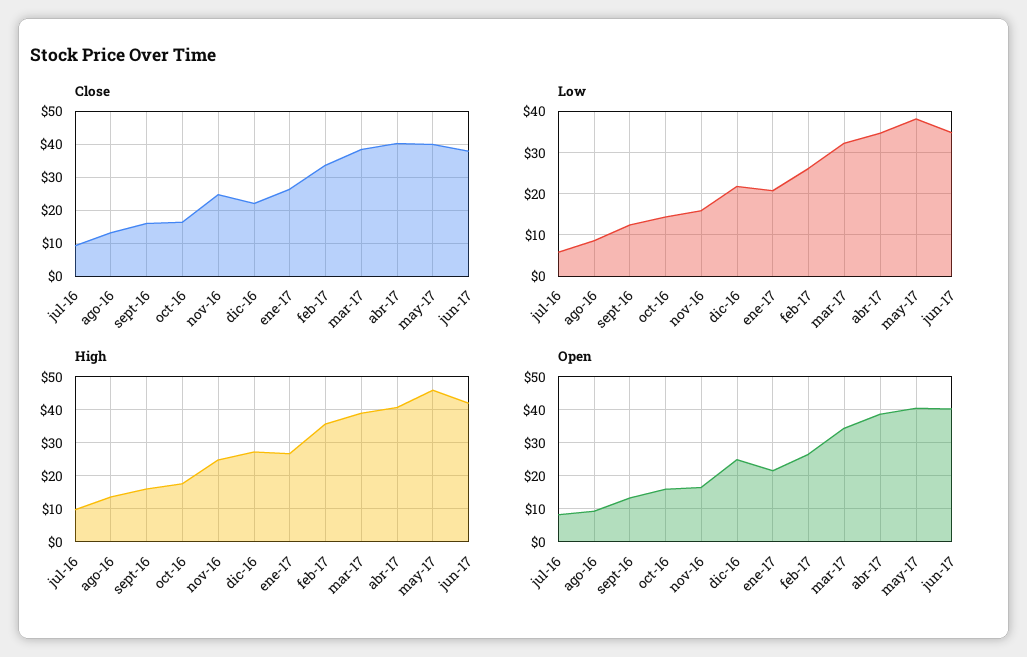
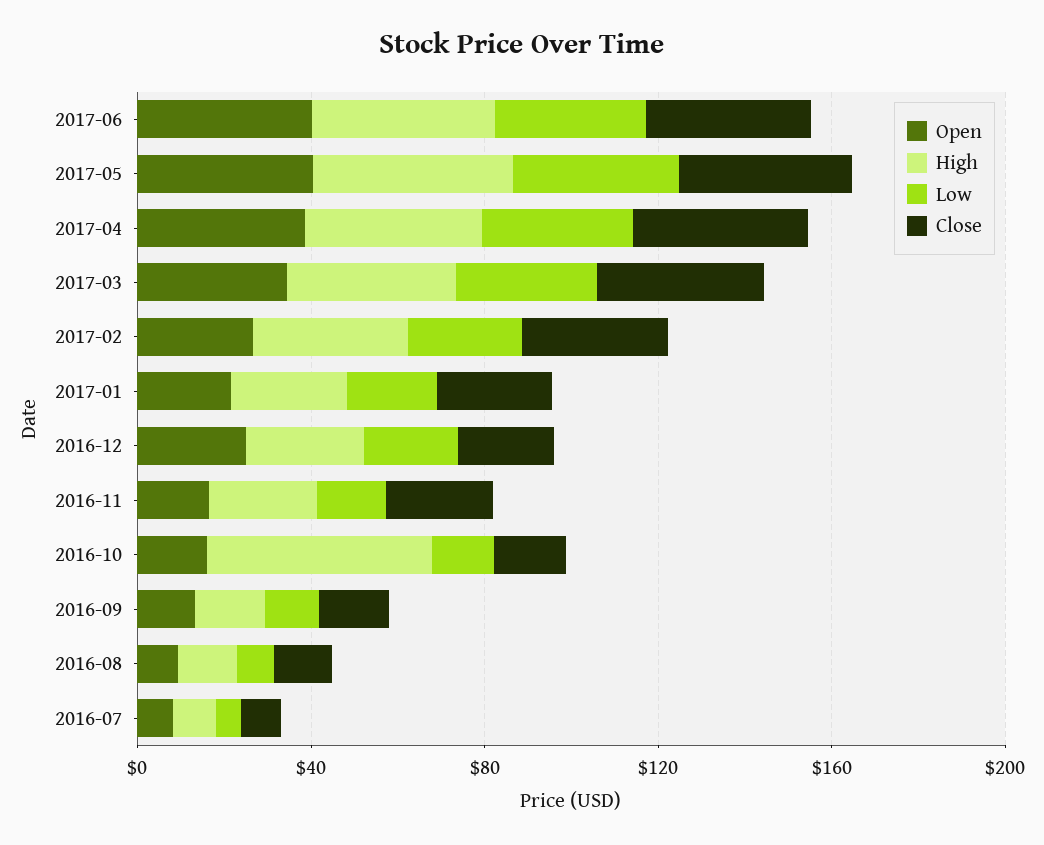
High, oct-16: 18 -> 50

